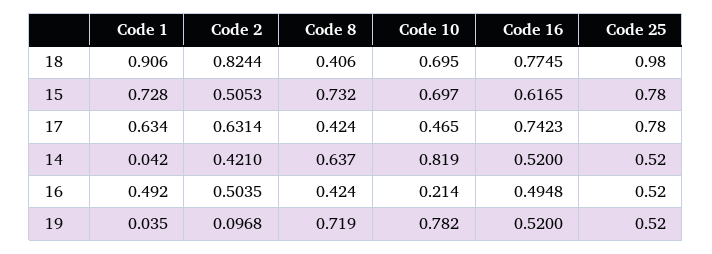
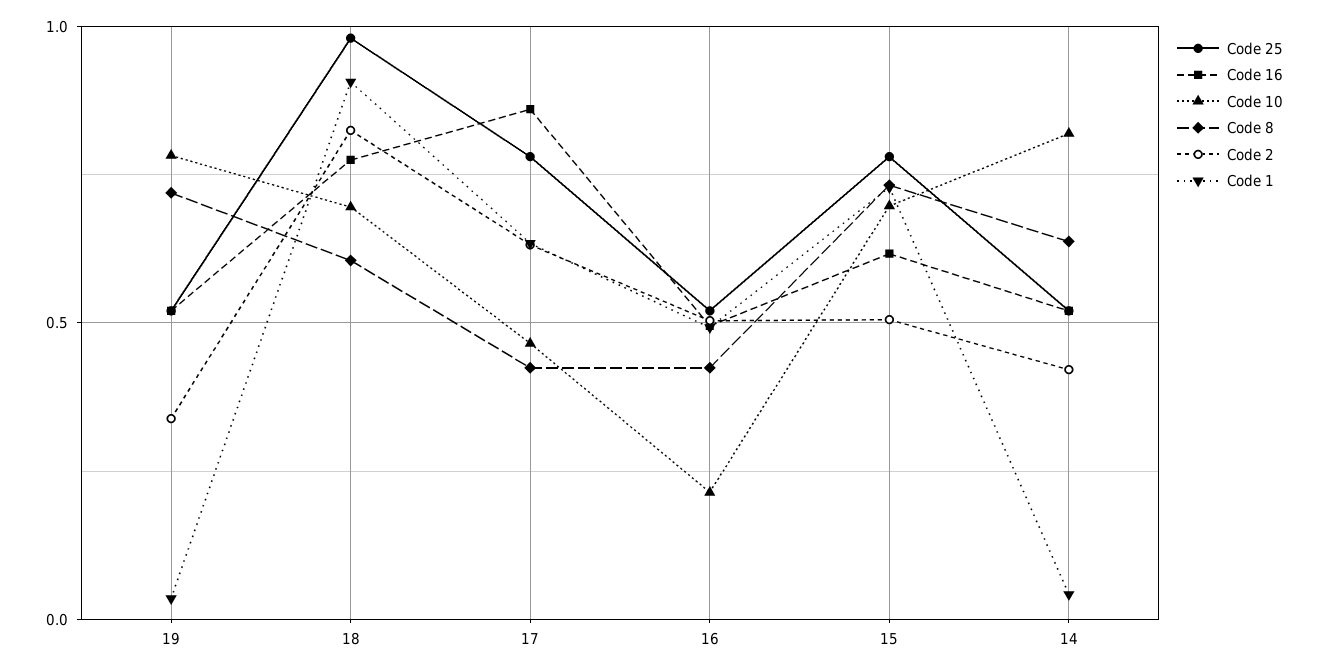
Code 8, 18: 0.406 -> 0.6
Code 16, 17: 0.7423 -> 0.85
Code 2, 19: 0.0968 -> 0.35

